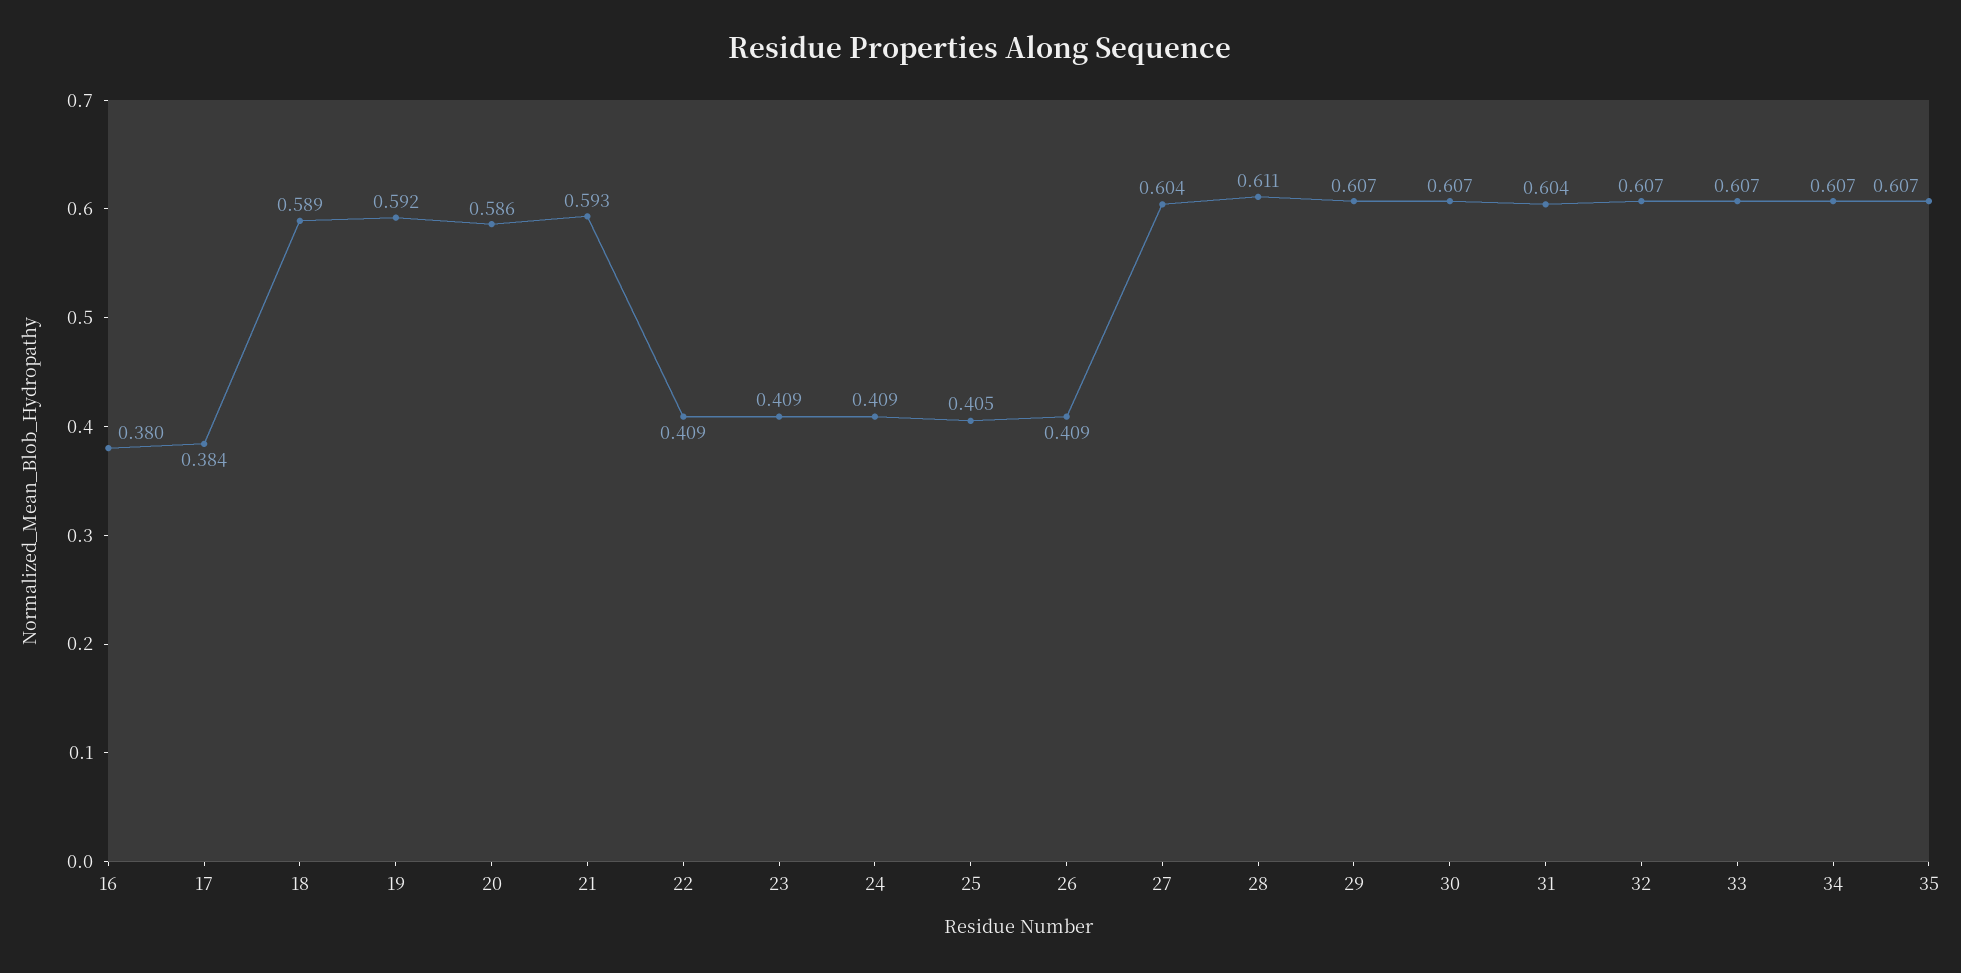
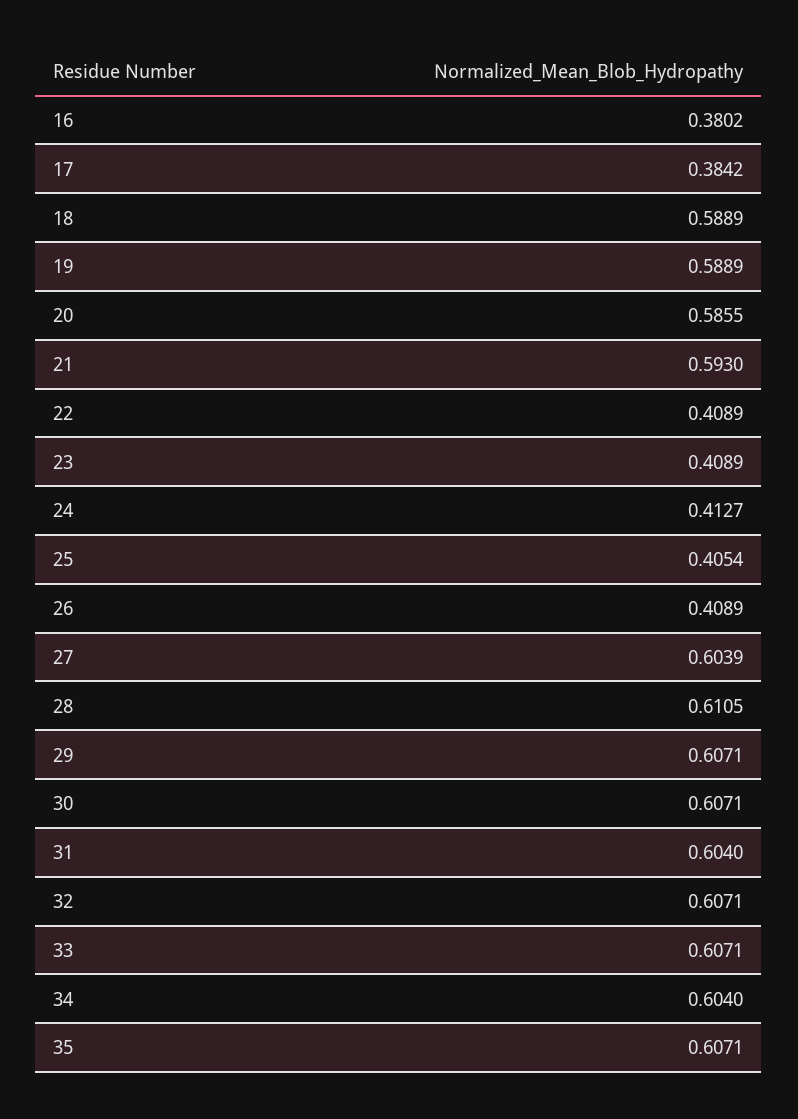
19: 0.592 -> 0.5889
24: 0.409 -> 0.4127
34: 0.607 -> 0.604

